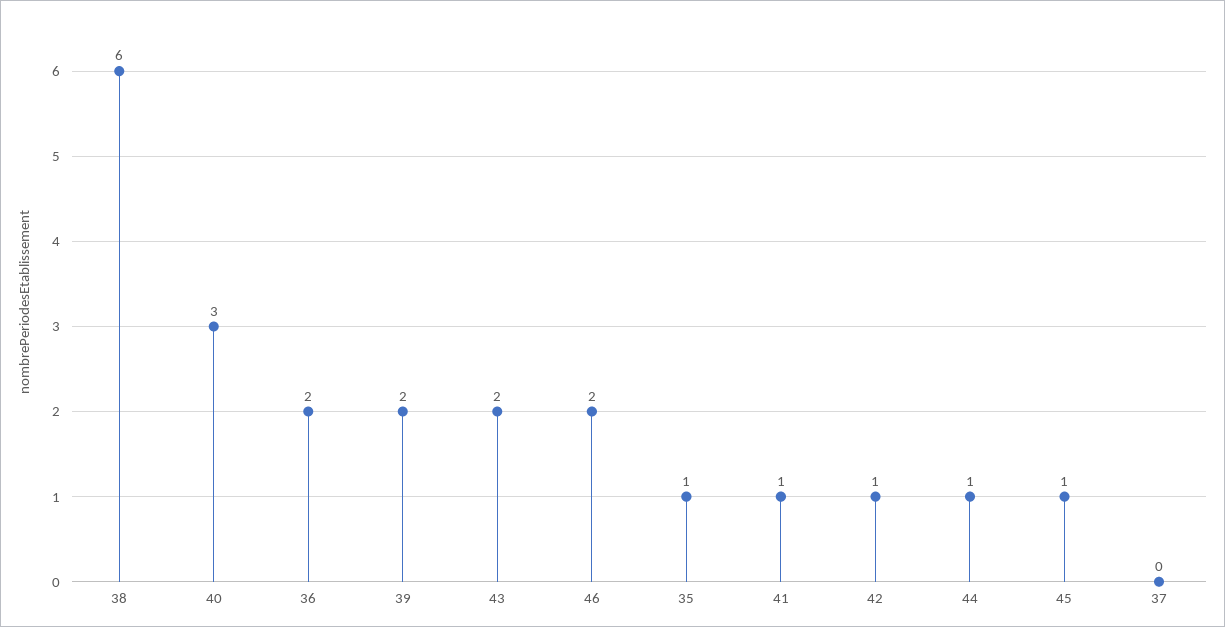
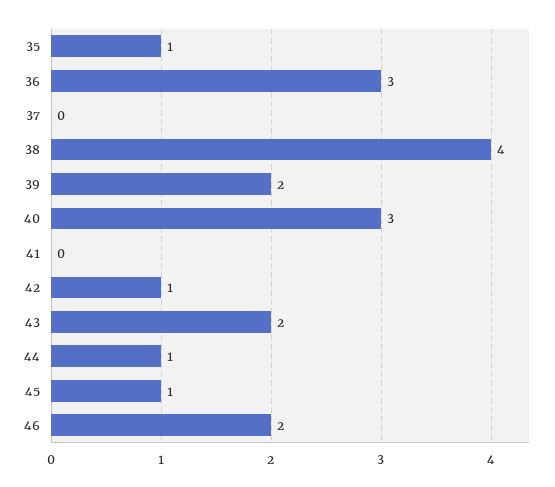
38: 6 -> 4
36: 2 -> 3
41: 1 -> 0

